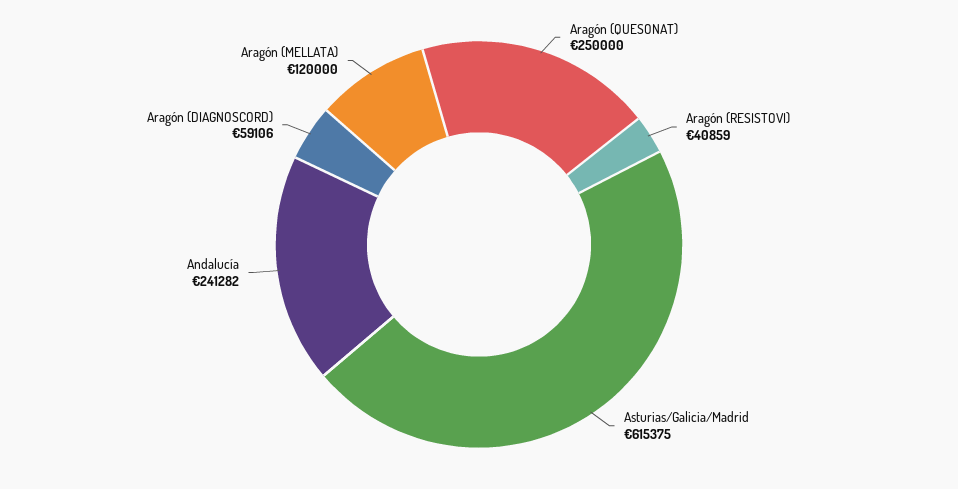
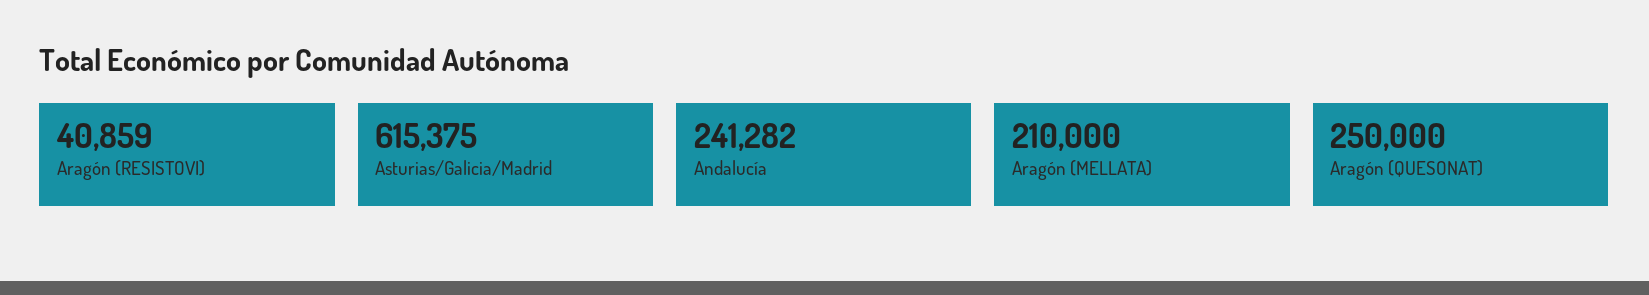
Aragón (DIAGNOSCORD): 59106 -> none
Aragón (MELLATA): 120000 -> 210000

